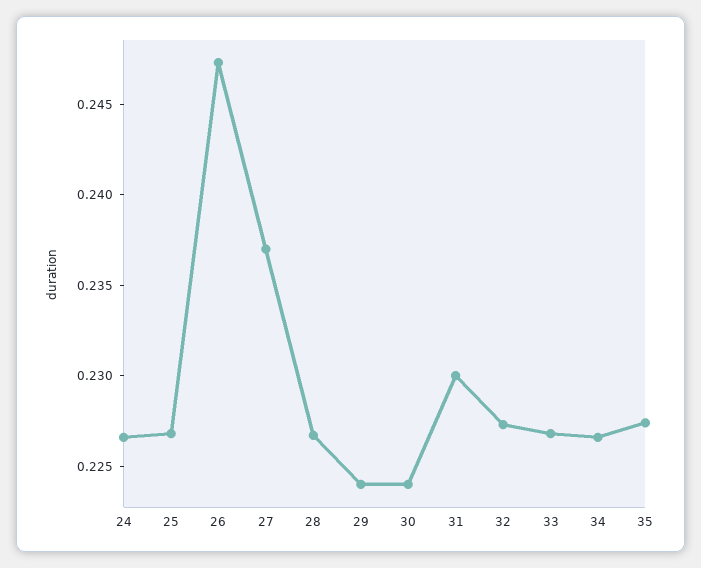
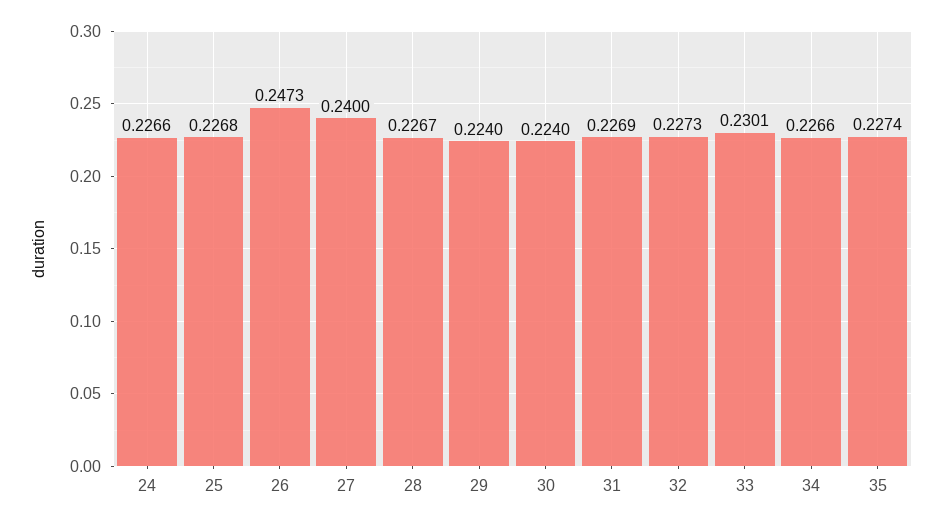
27: 0.237 -> 0.24
31: 0.23 -> 0.2269
33: 0.227 -> 0.2301

